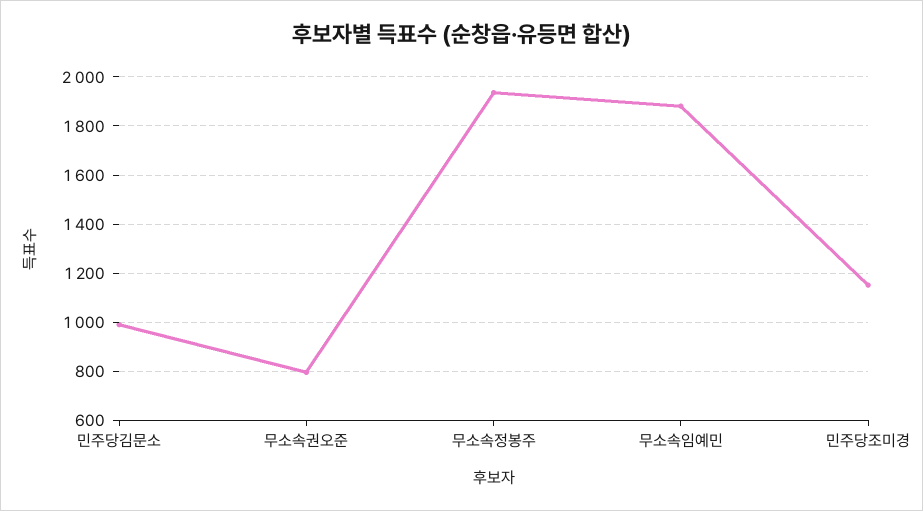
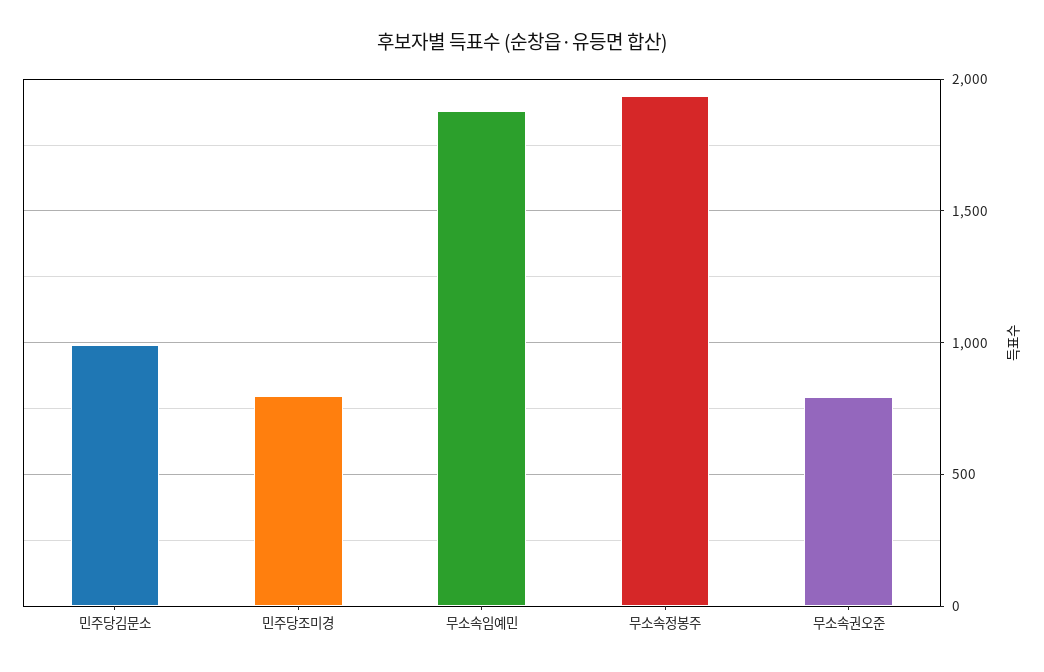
민주당조미경: 1150 -> 800

